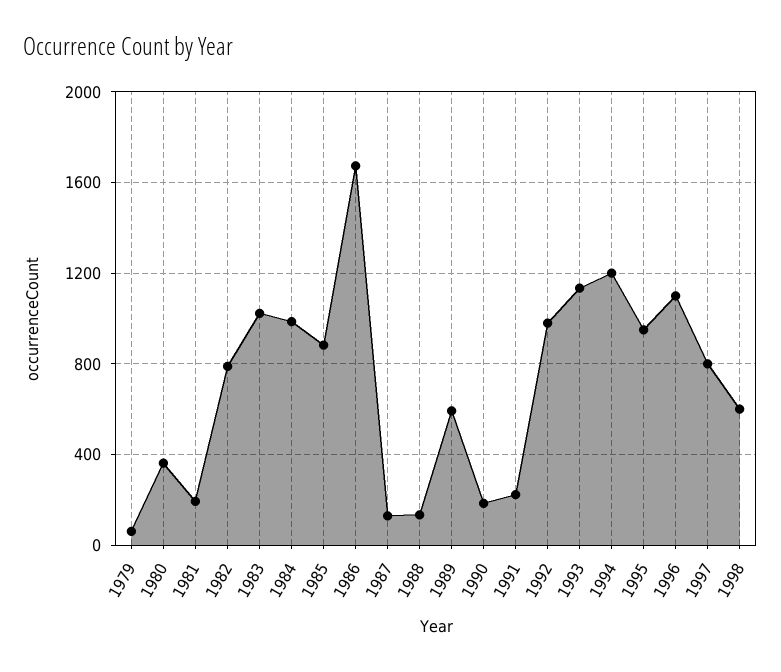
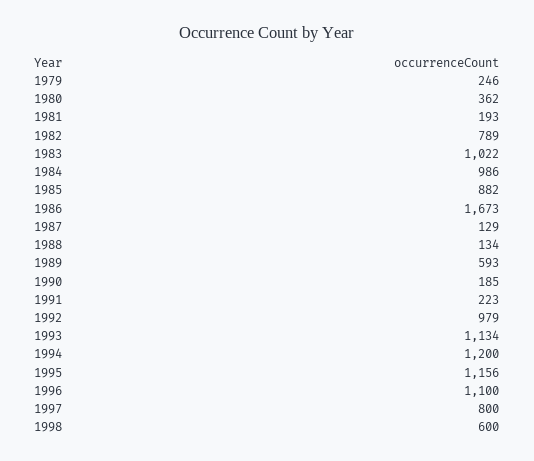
1979: 50 -> 246
1995: 950 -> 1156

